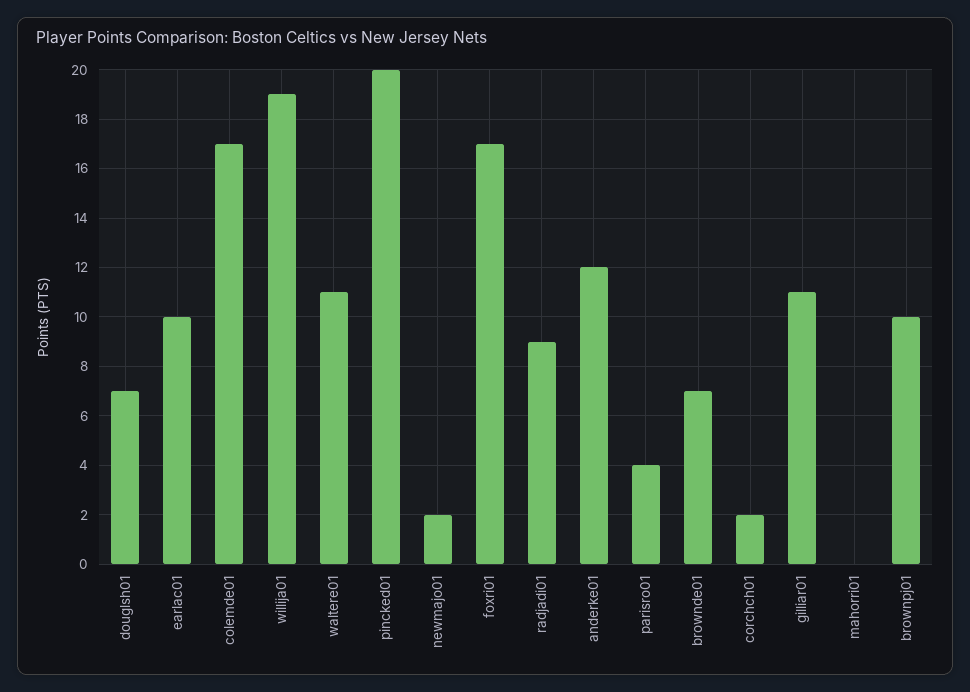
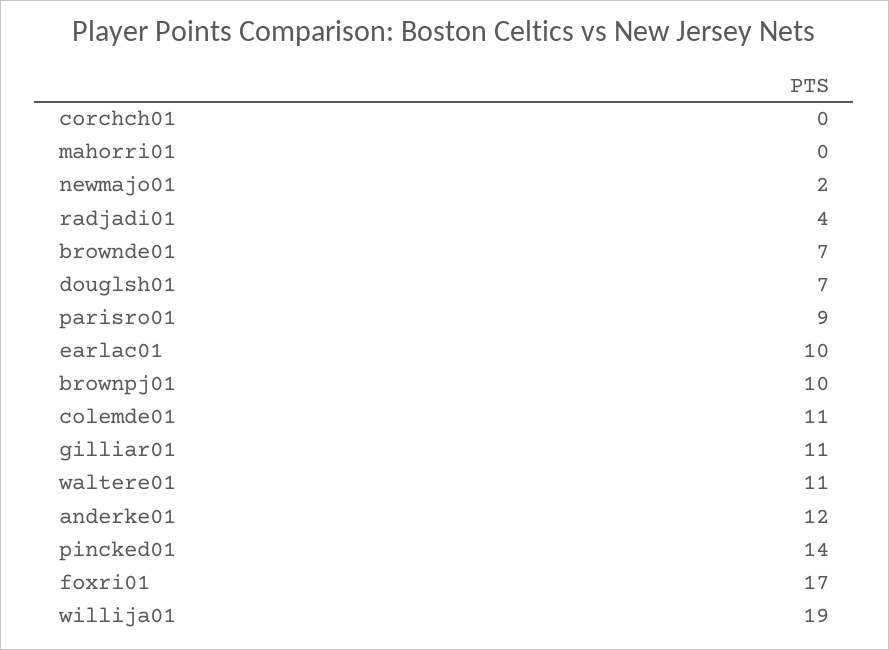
colemde01: 17 -> 11
pincked01: 20 -> 14
radjadi01: 9 -> 4
parisro01: 4 -> 9
corchch01: 2 -> 0

